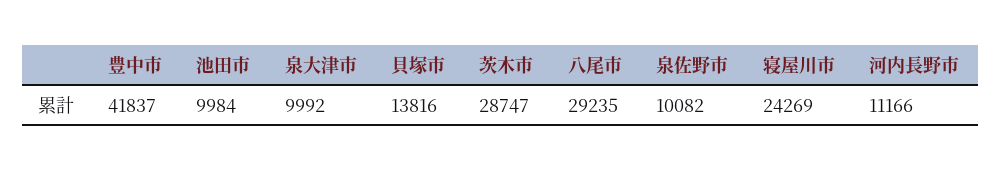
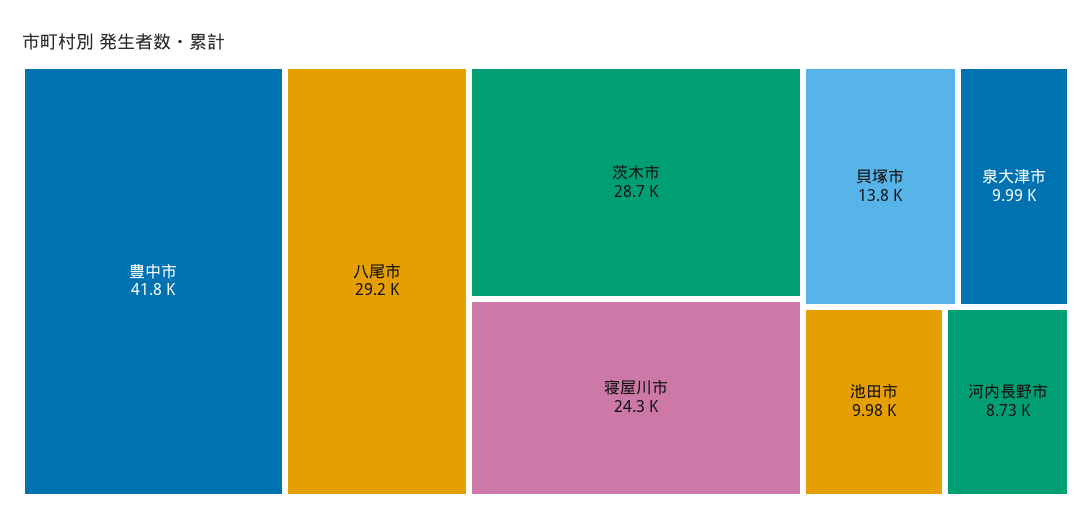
泉佐野市: 10082 -> none
河内長野市: 11166 -> 8730

